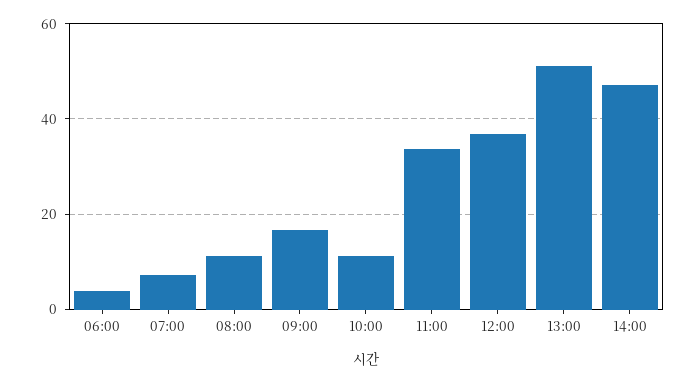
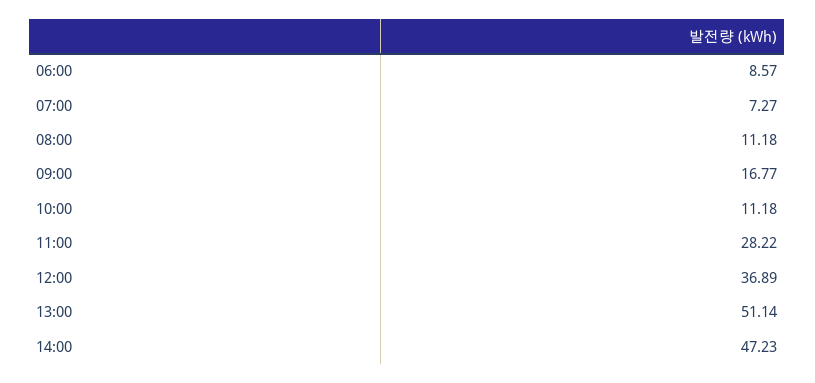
06:00: 4 -> 8.57
11:00: 34 -> 28.22

